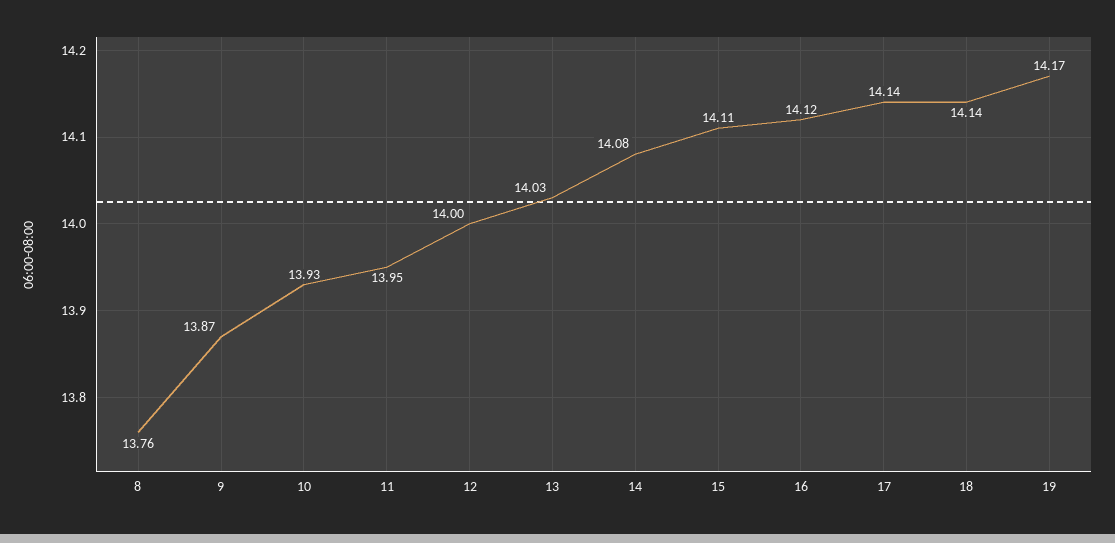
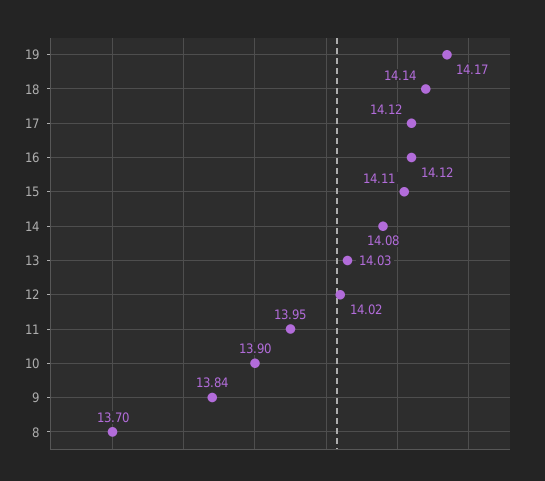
8: 13.76 -> 13.7
9: 13.87 -> 13.84
10: 13.93 -> 13.9
12: 14 -> 14.02
17: 14.14 -> 14.12

